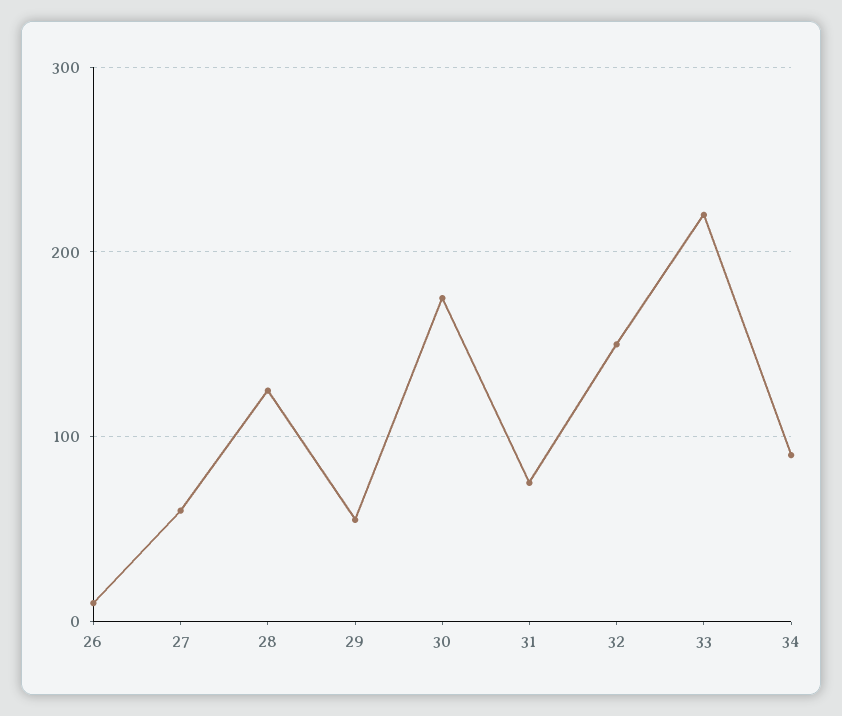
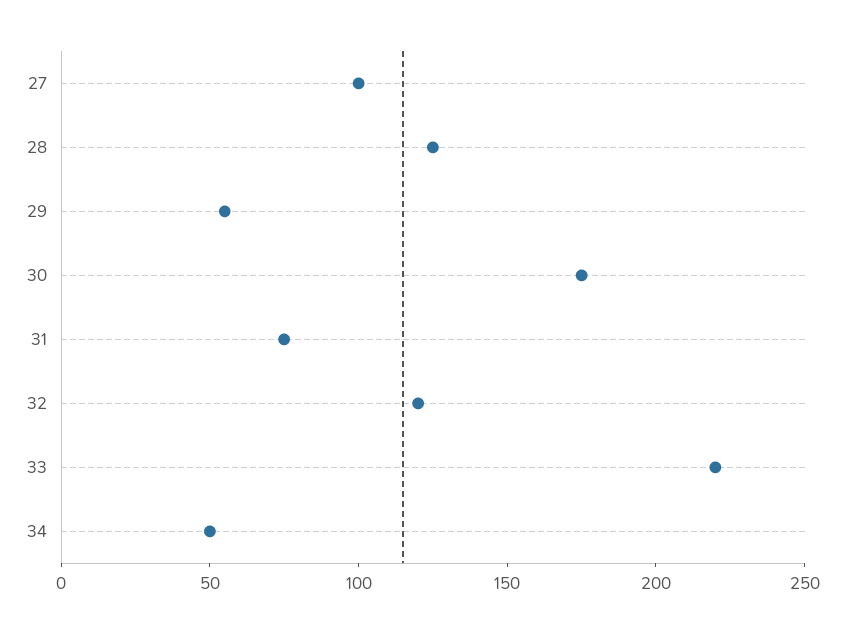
26: 10 -> none
27: 60 -> 100
32: 150 -> 120
34: 90 -> 50

